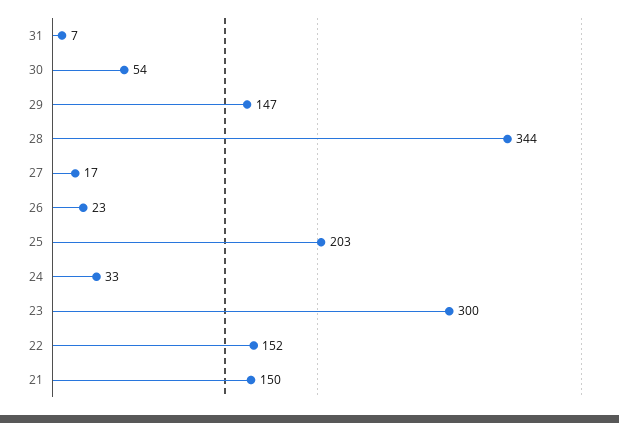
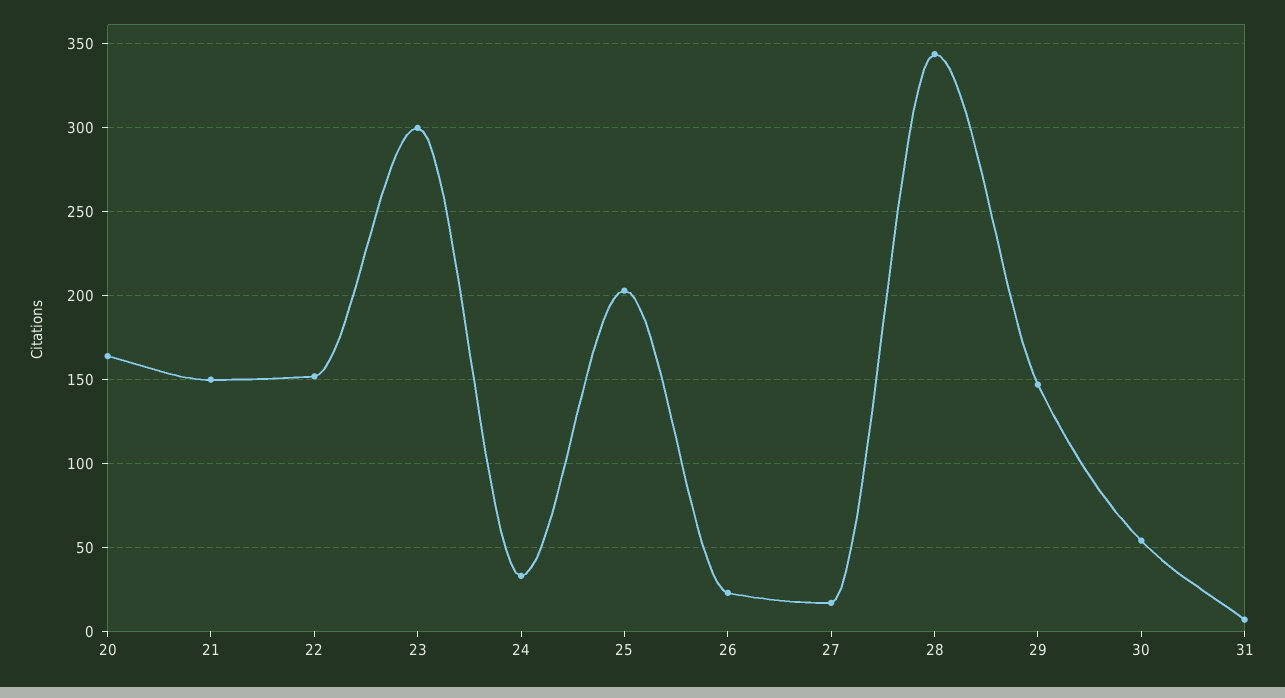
20: none -> 165

